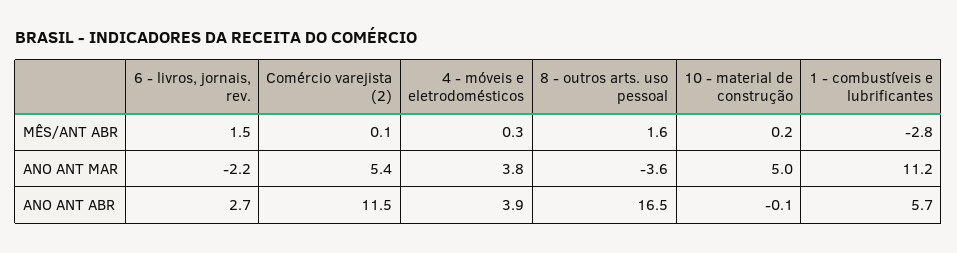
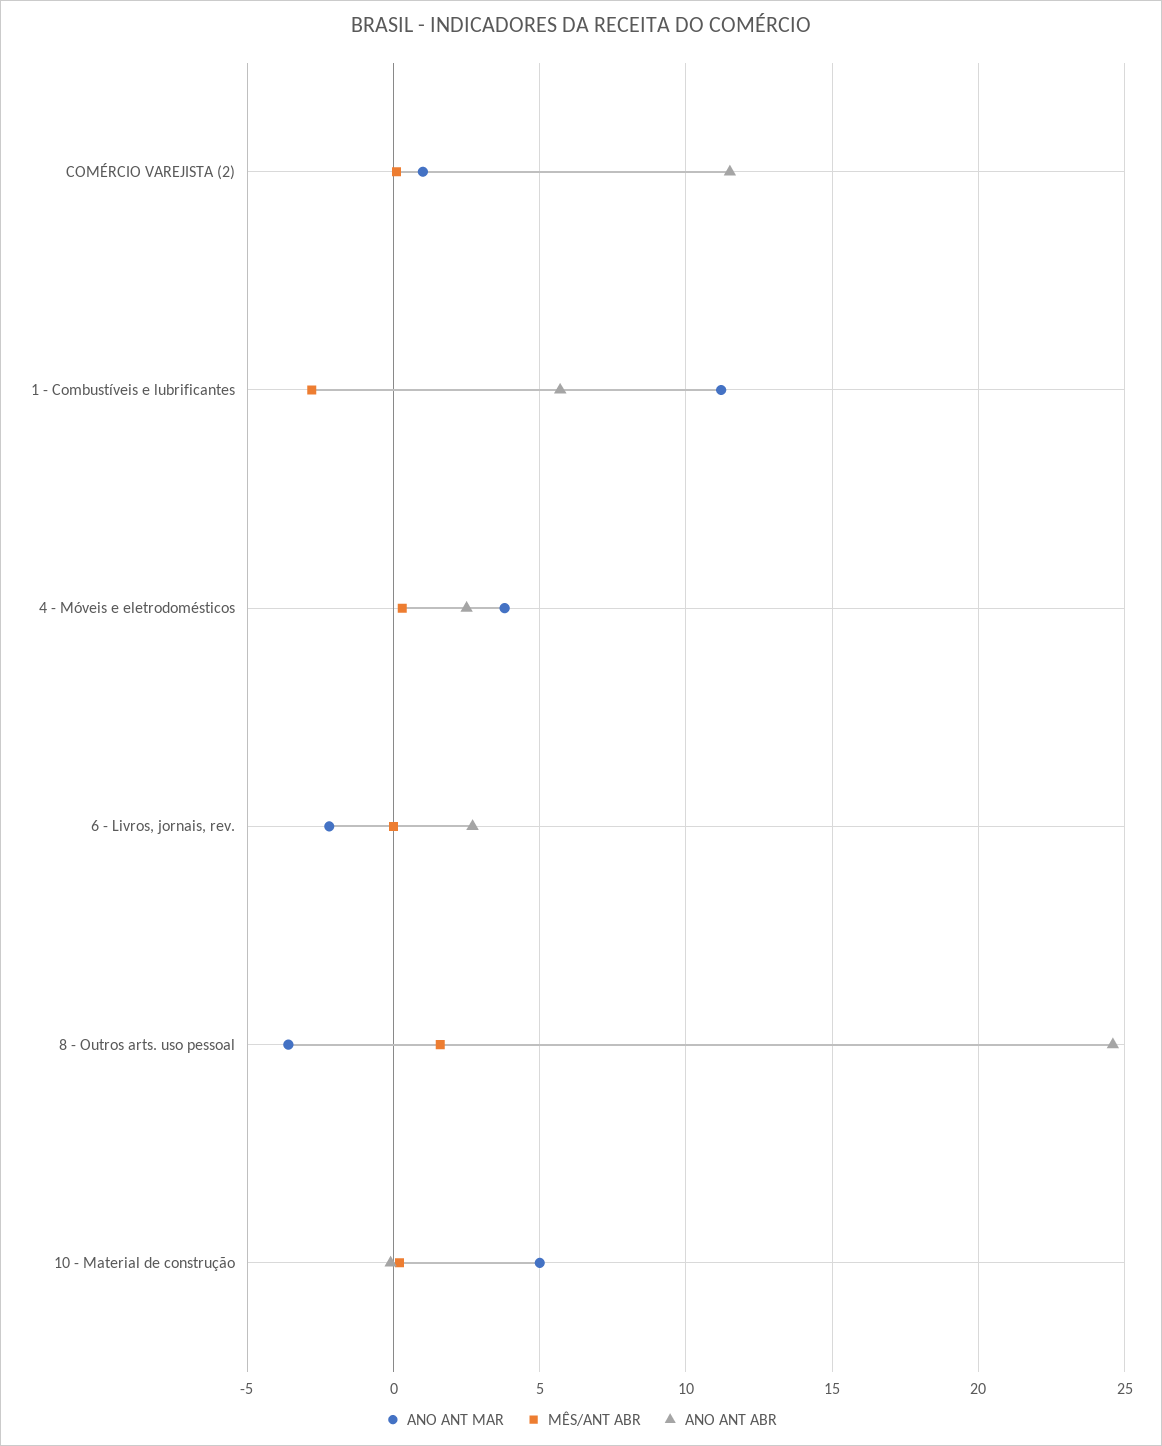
MÊS/ANT ABR, 6 - livros, jornais, rev.: 1.5 -> 0
ANO ANT MAR, Comércio varejista (2): 5.4 -> 1
ANO ANT ABR, 4 - móveis e eletrodomésticos: 3.9 -> 2.5
ANO ANT ABR, 8 - outros arts. uso pessoal: 16.5 -> 24.5

